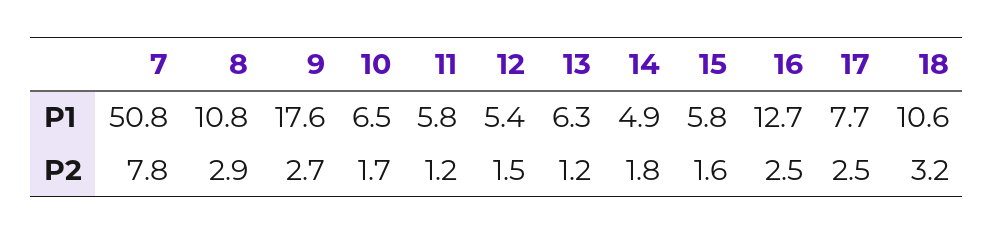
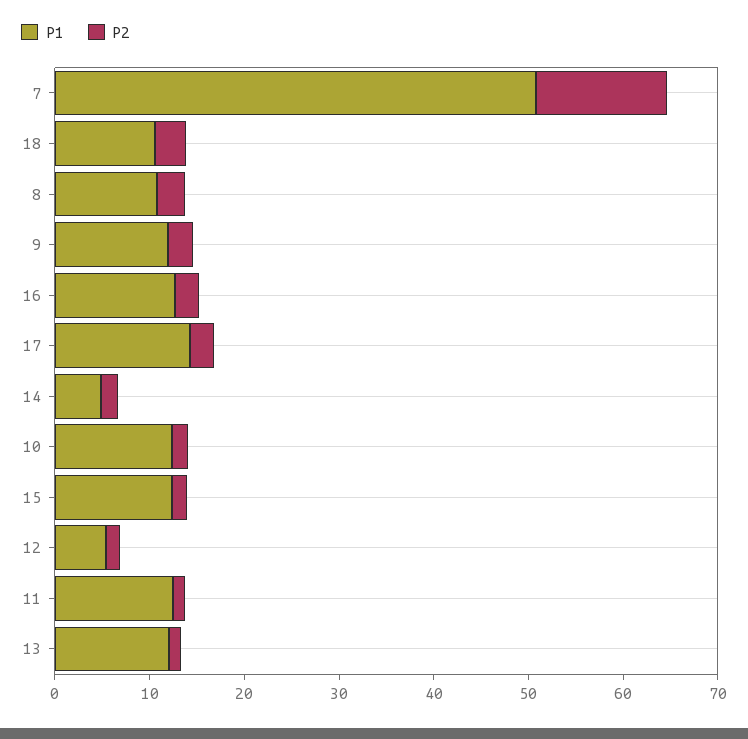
P1, 9: 17.6 -> 12
P1, 10: 6.5 -> 12
P1, 11: 5.8 -> 12
P1, 13: 6.3 -> 12
P1, 15: 5.8 -> 12
P1, 17: 7.7 -> 14
P2, 7: 7.8 -> 14

